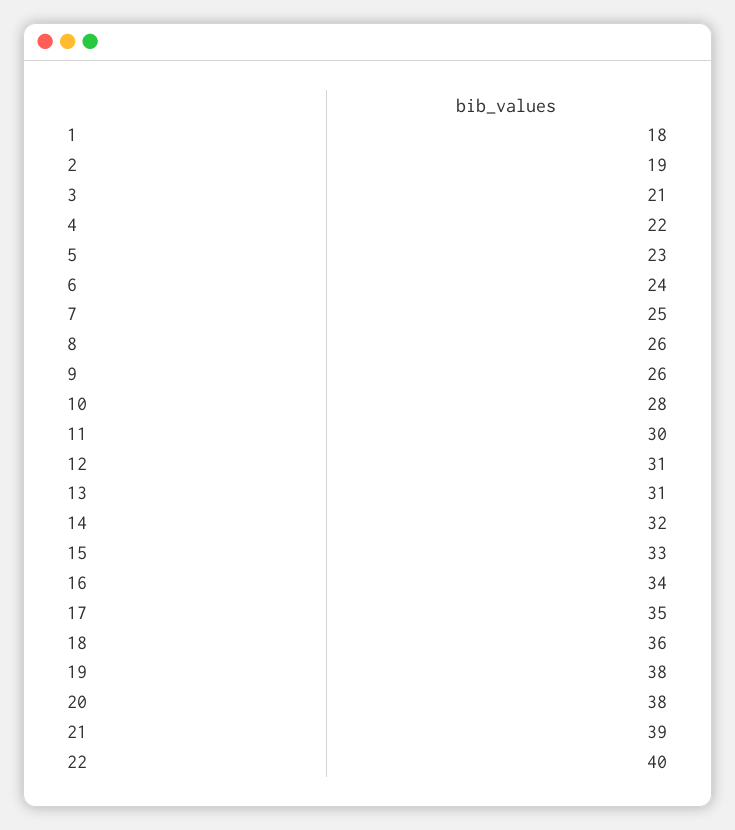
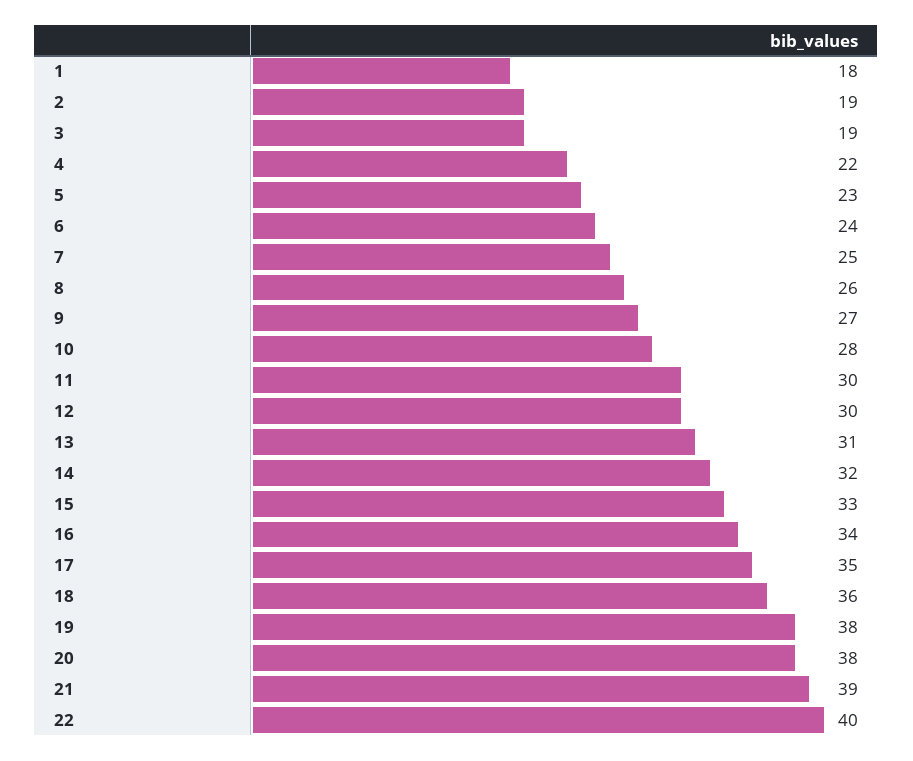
3: 21 -> 19
9: 26 -> 27
12: 31 -> 30

